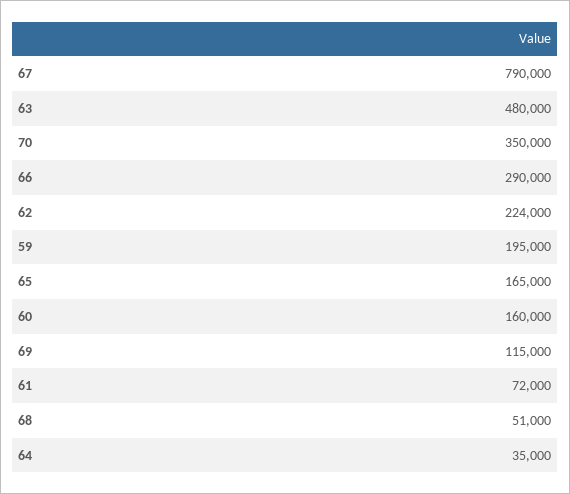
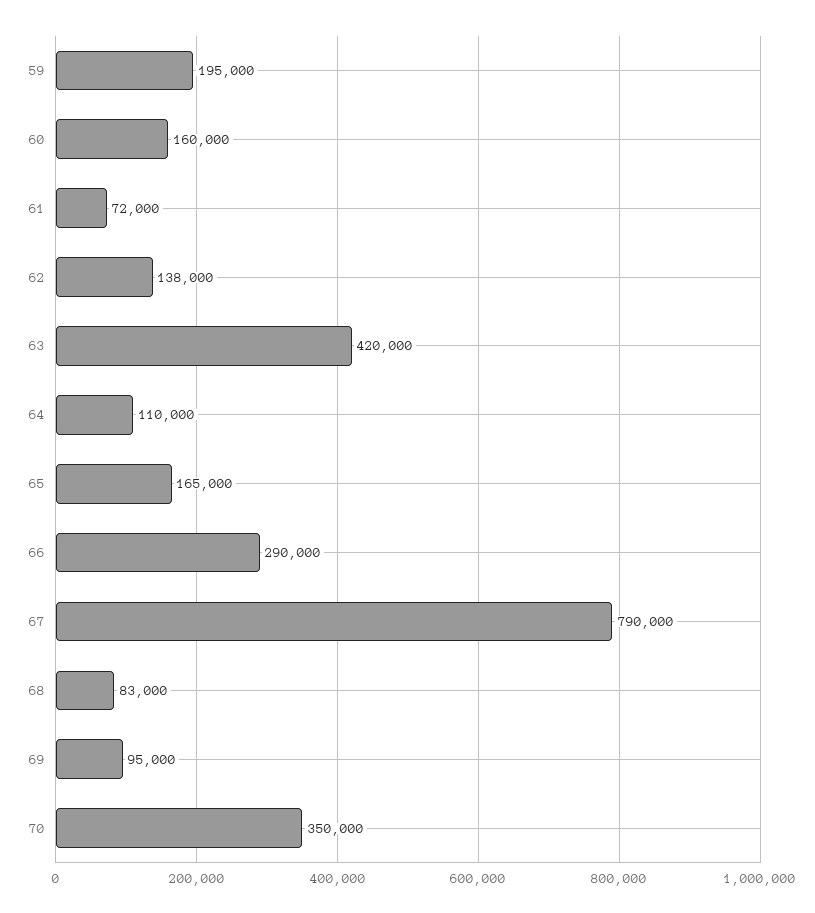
63: 480000 -> 420000
62: 224000 -> 138000
69: 115000 -> 95000
68: 51000 -> 83000
64: 35000 -> 110000

